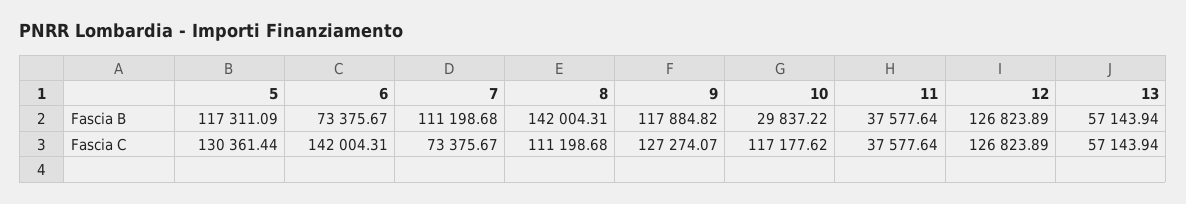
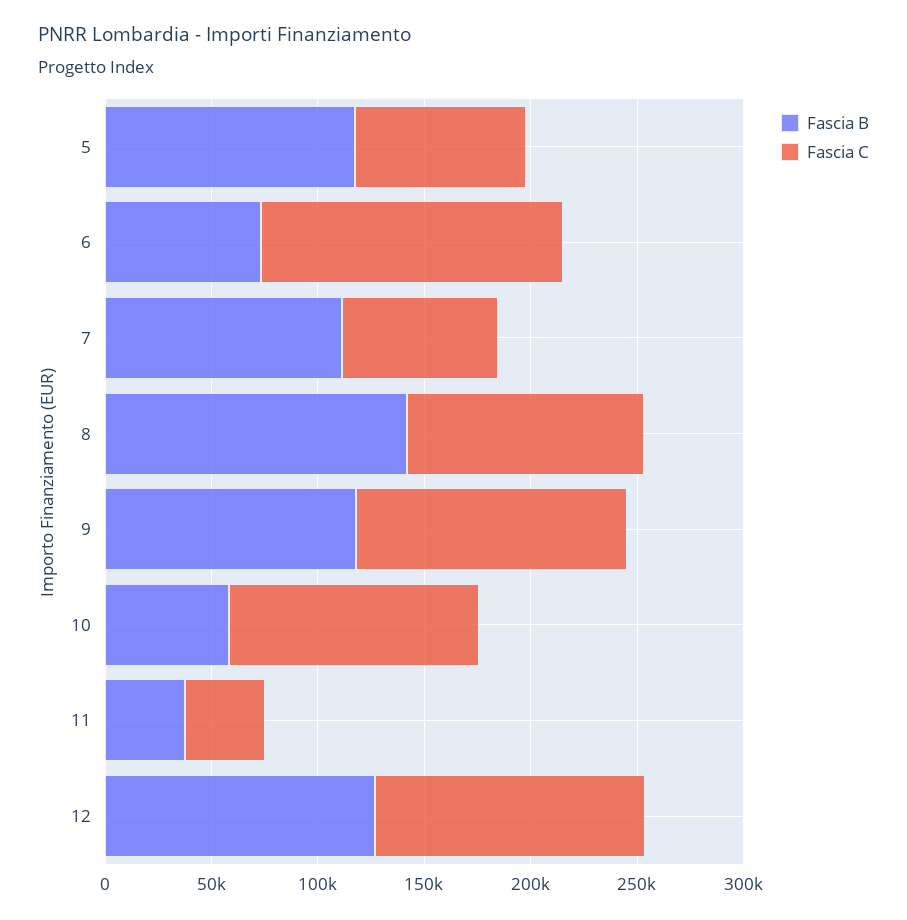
Fascia B, 10: 29837.22 -> 60000
Fascia B, 13: 57143.94 -> none
Fascia C, 5: 130361.44 -> 80000
Fascia C, 13: 57143.94 -> none

